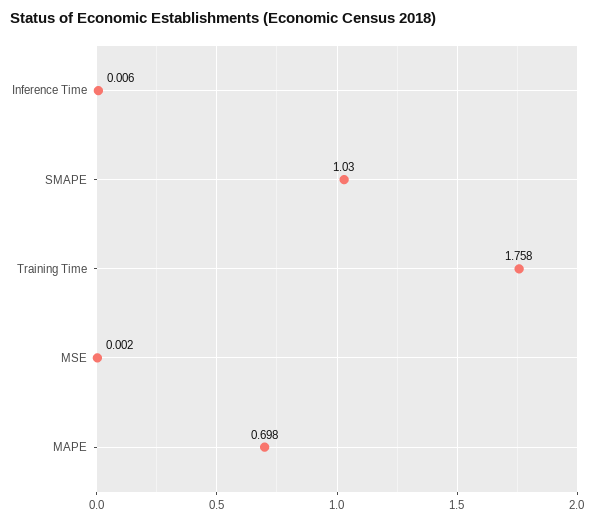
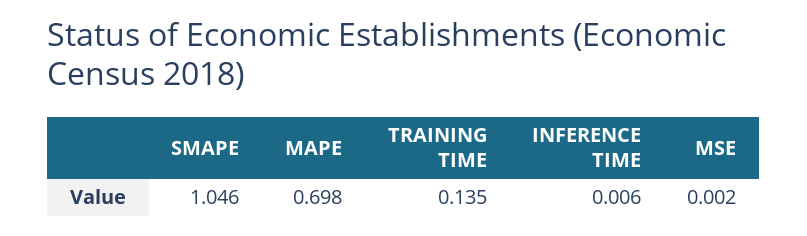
SMAPE: 1.03 -> 1.046
Training Time: 1.758 -> 0.135

